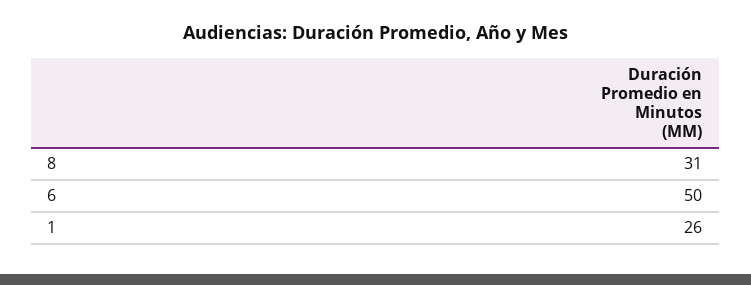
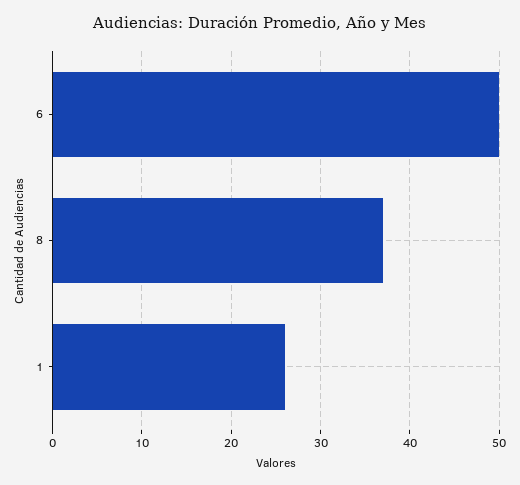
8: 31 -> 37

